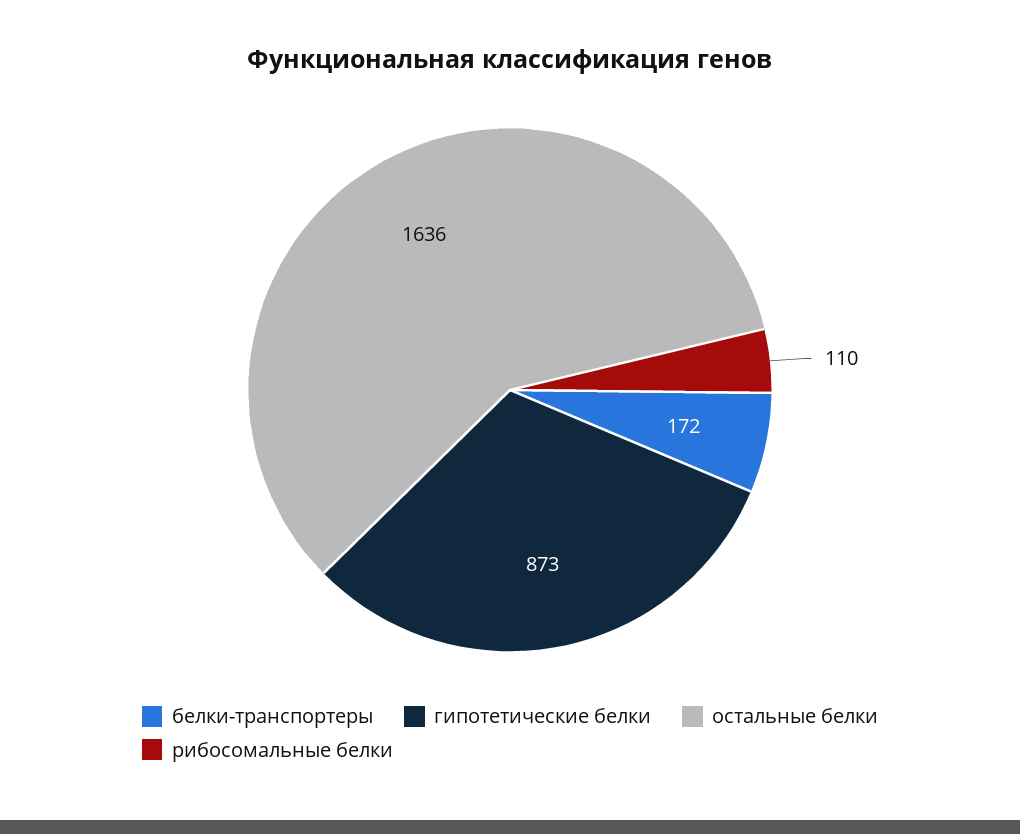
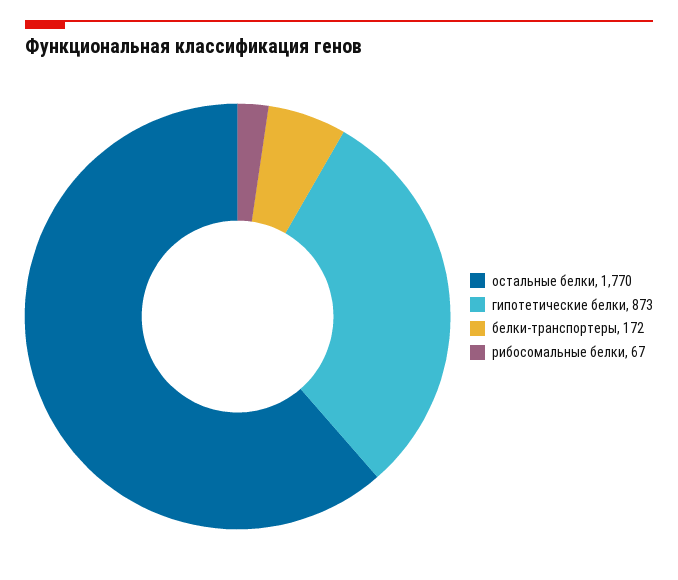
остальные белки: 1636 -> 1770
рибосомальные белки: 110 -> 67

